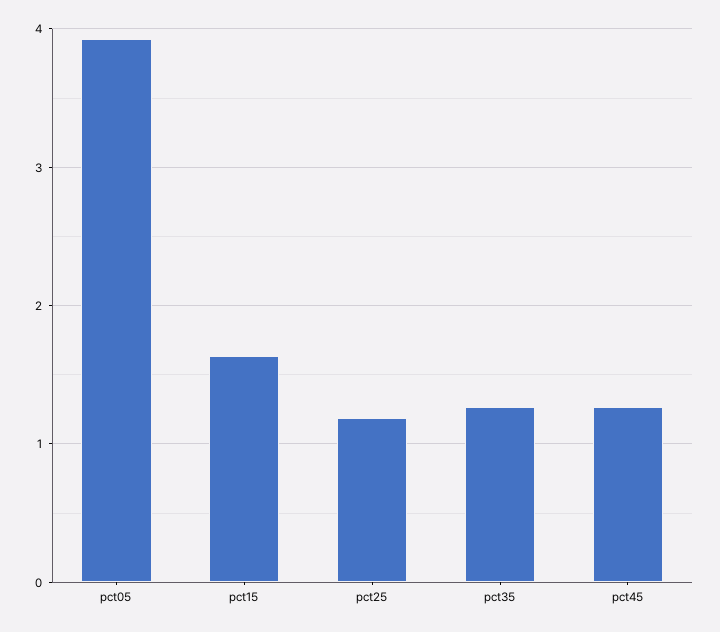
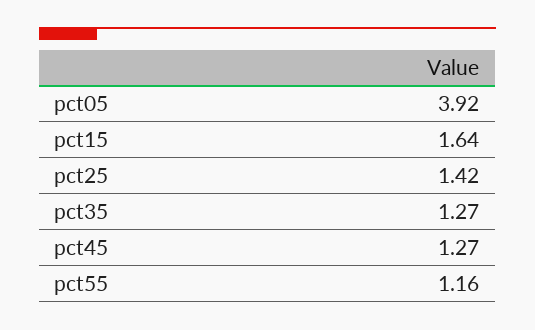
pct25: 1.2 -> 1.42
pct55: none -> 1.16

